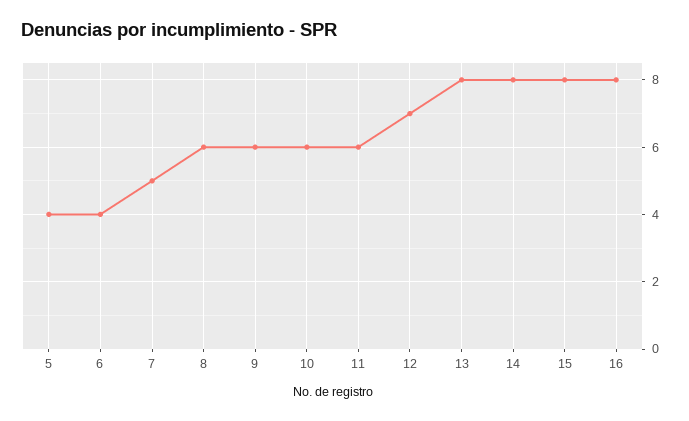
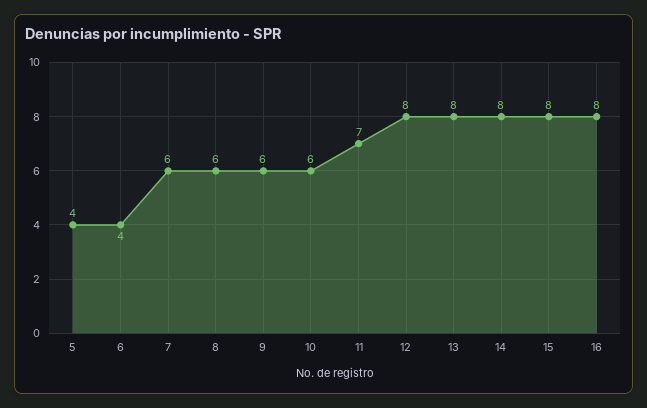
7: 5 -> 6
11: 6 -> 7
12: 7 -> 8

